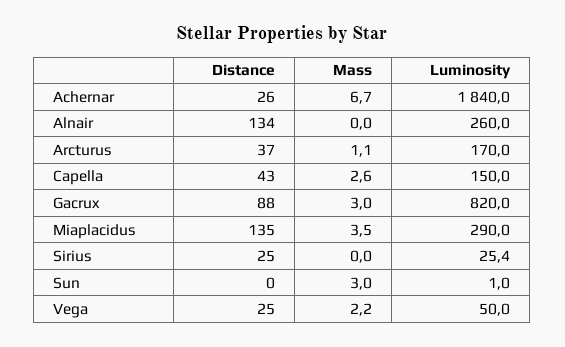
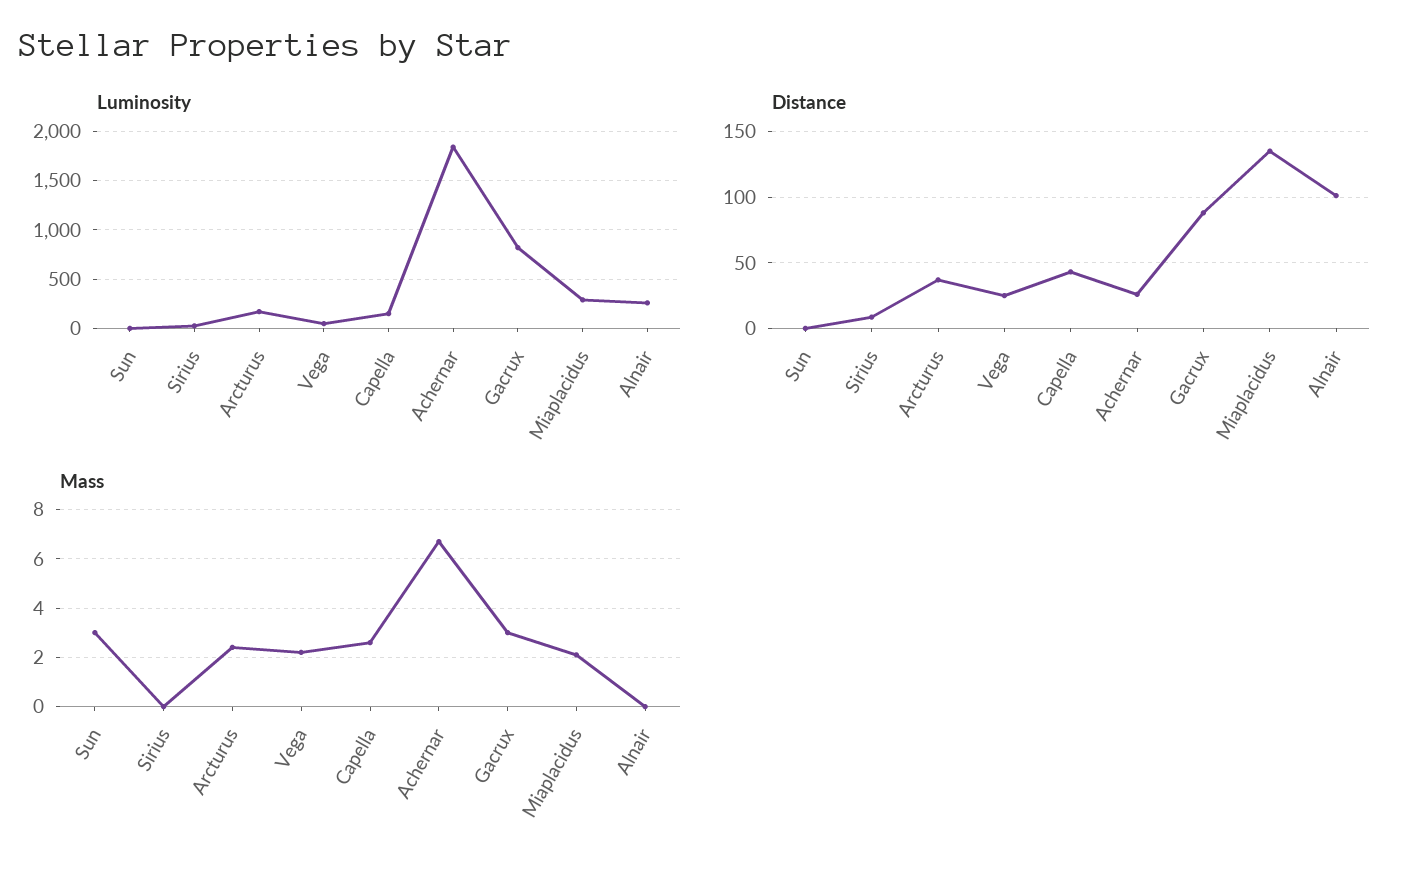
Distance, Alnair: 134 -> 100
Mass, Arcturus: 1.1 -> 2.5
Mass, Miaplacidus: 3.5 -> 2
Distance, Sirius: 25 -> 10

